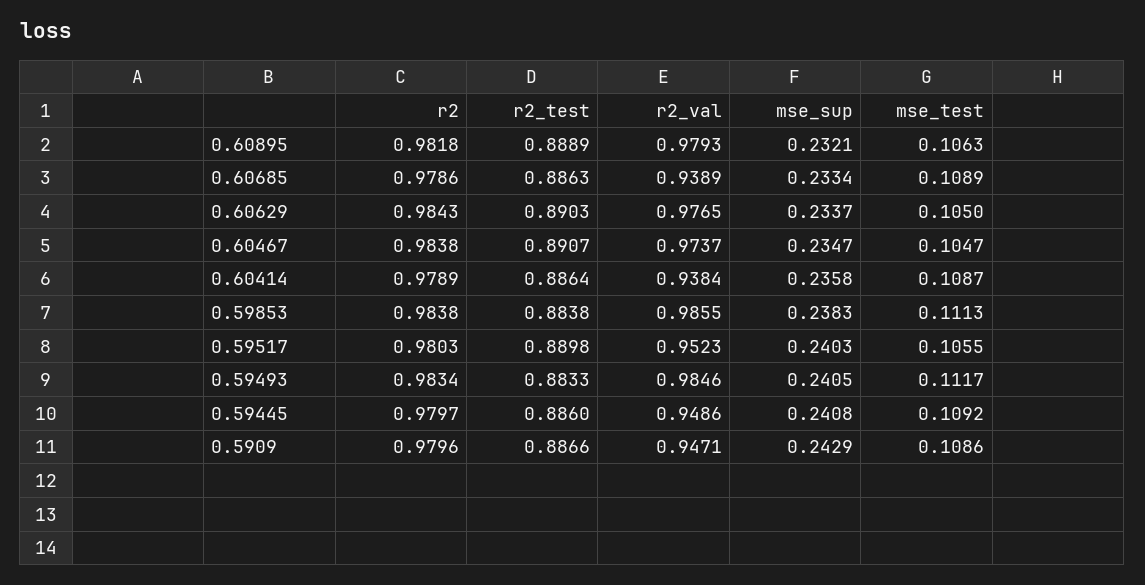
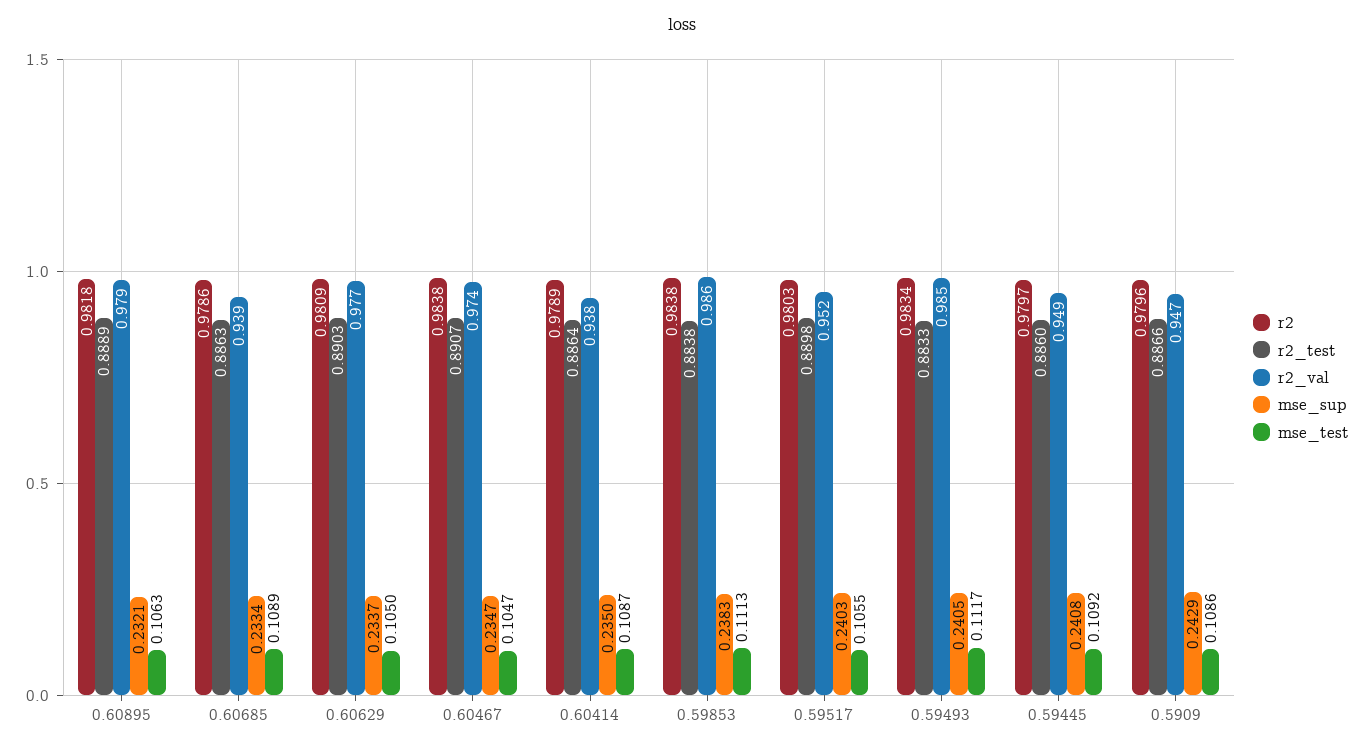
r2, 0.60629: 0.9843 -> 0.9809
mse_sup, 0.60414: 0.2358 -> 0.235

